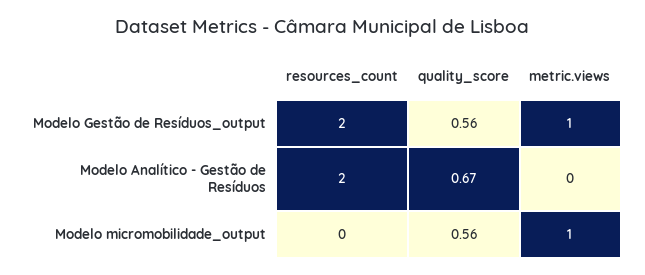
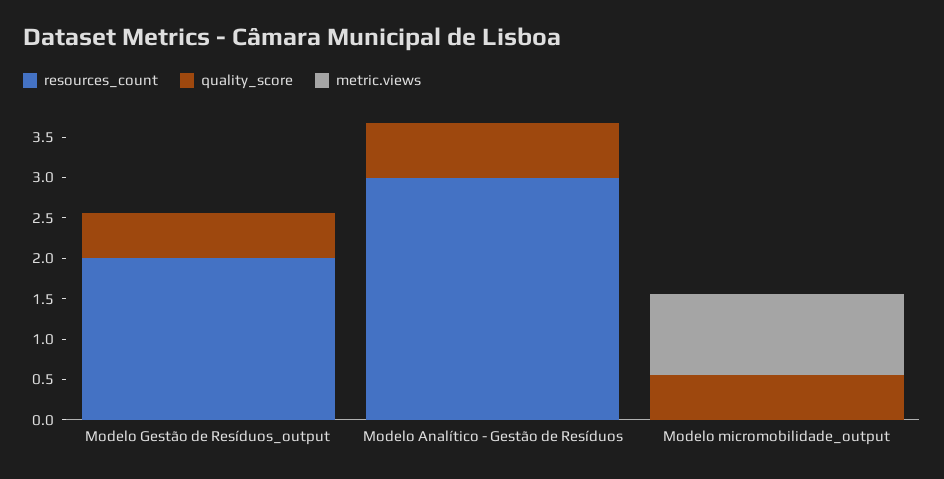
metric.views, Modelo Gestão de Resíduos_output: 1 -> 0
resources_count, Modelo Analítico - Gestão de Resíduos: 2 -> 3

